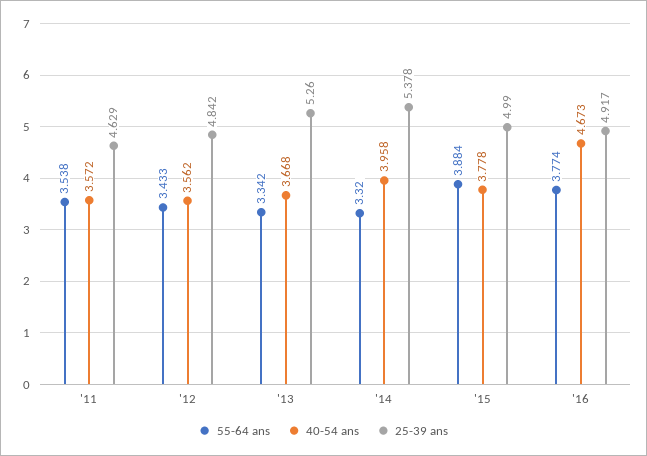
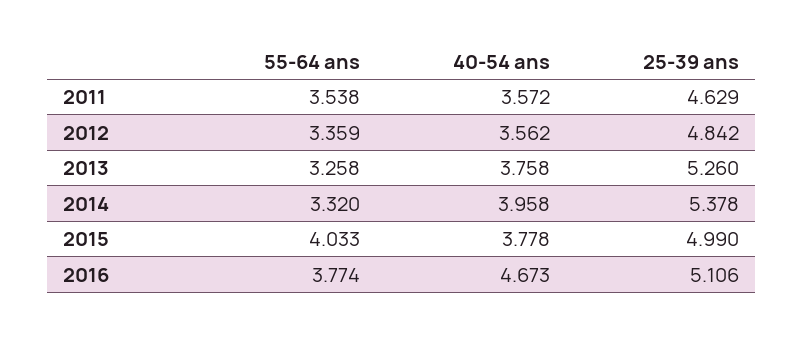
55-64 ans, '12: 3.433 -> 3.359
55-64 ans, '13: 3.342 -> 3.258
40-54 ans, '13: 3.668 -> 3.758
55-64 ans, '15: 3.884 -> 4.033
25-39 ans, '16: 4.917 -> 5.106

